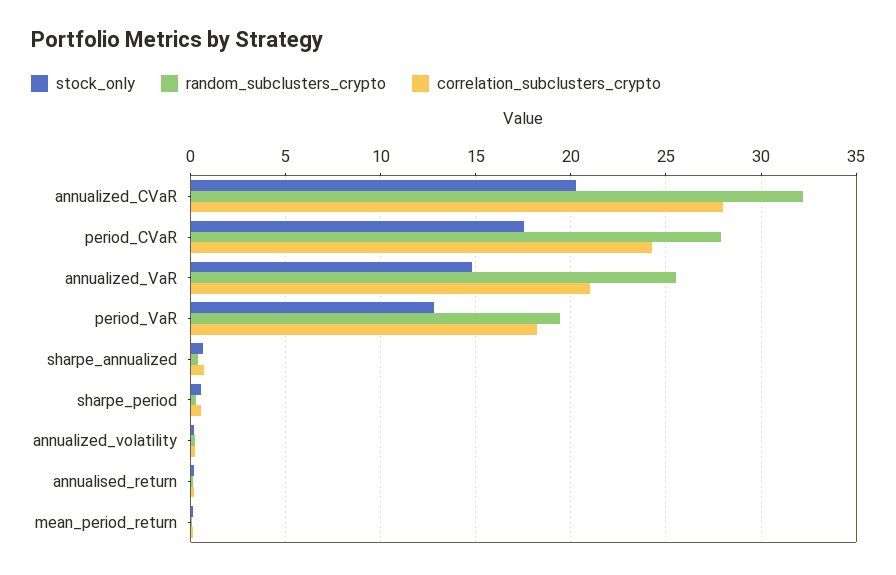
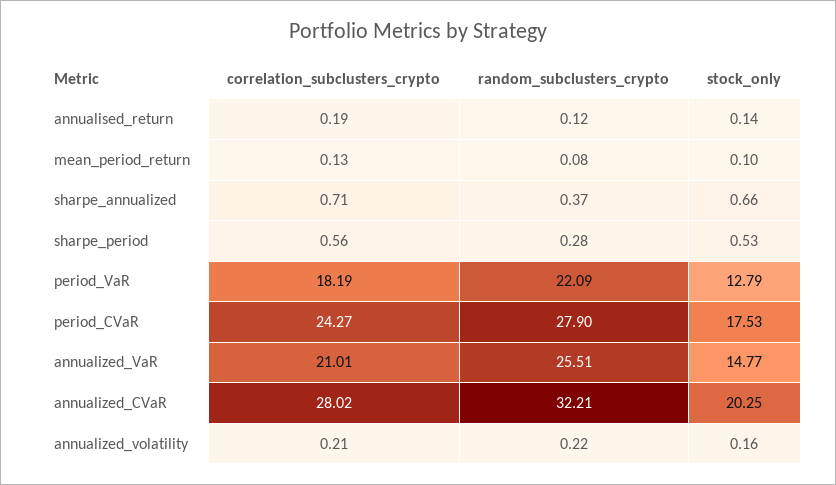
random_subclusters_crypto, period_VaR: 19.5 -> 22.09

